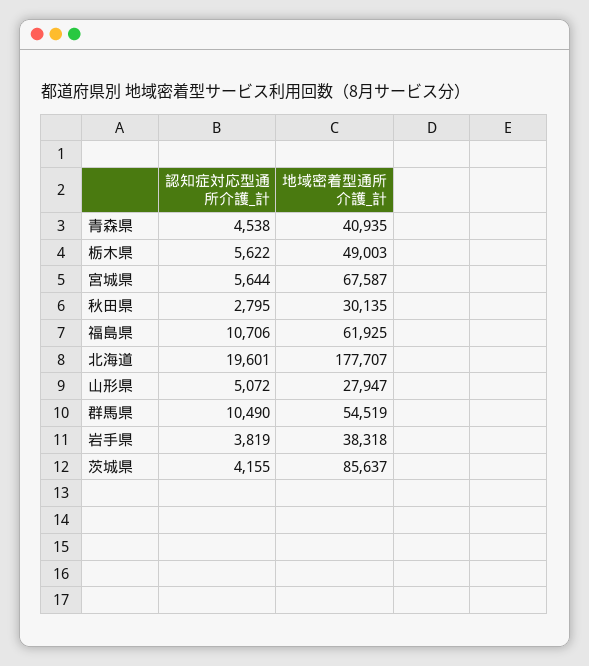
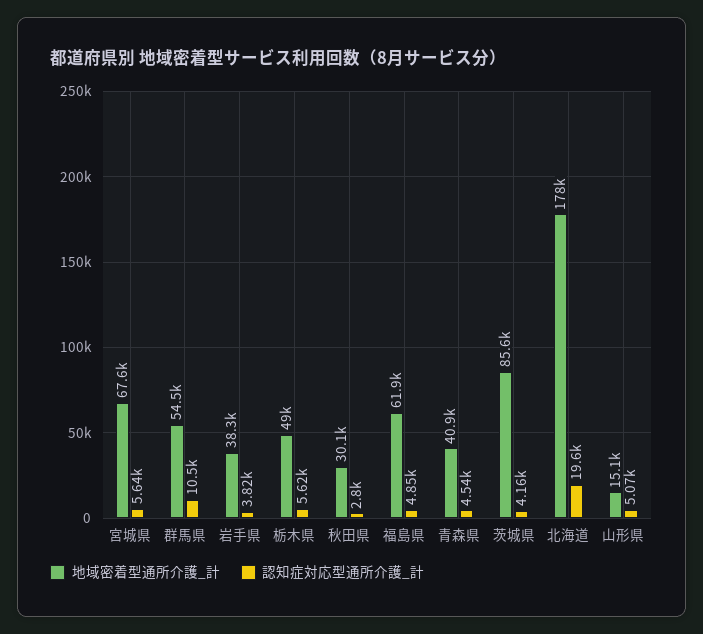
認知症対応型通所介護_計, 福島県: 10706 -> 4850
地域密着型通所介護_計, 山形県: 27947 -> 15100

